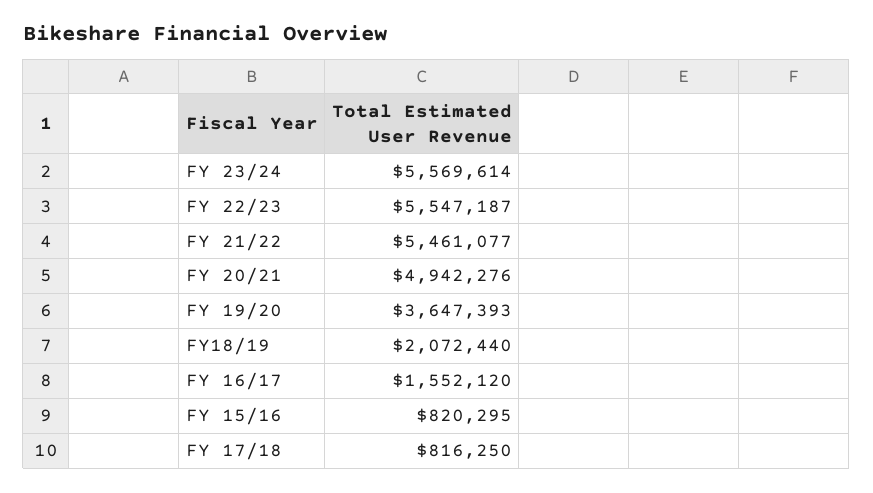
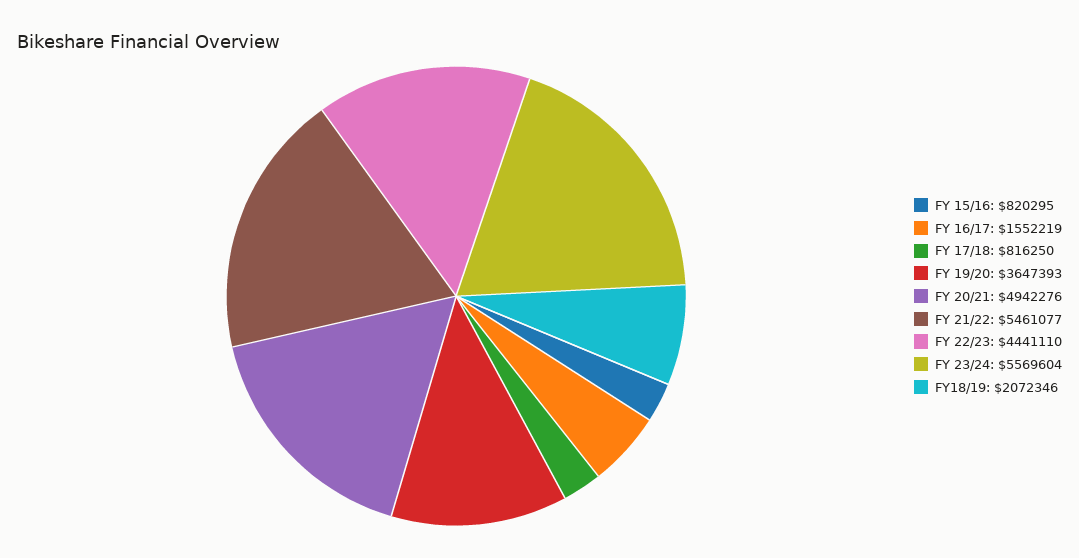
FY 23/24: 5569614 -> 5569604
FY 22/23: 5547187 -> 4441110
FY18/19: 2072440 -> 2072346
FY 16/17: 1552120 -> 1552219

